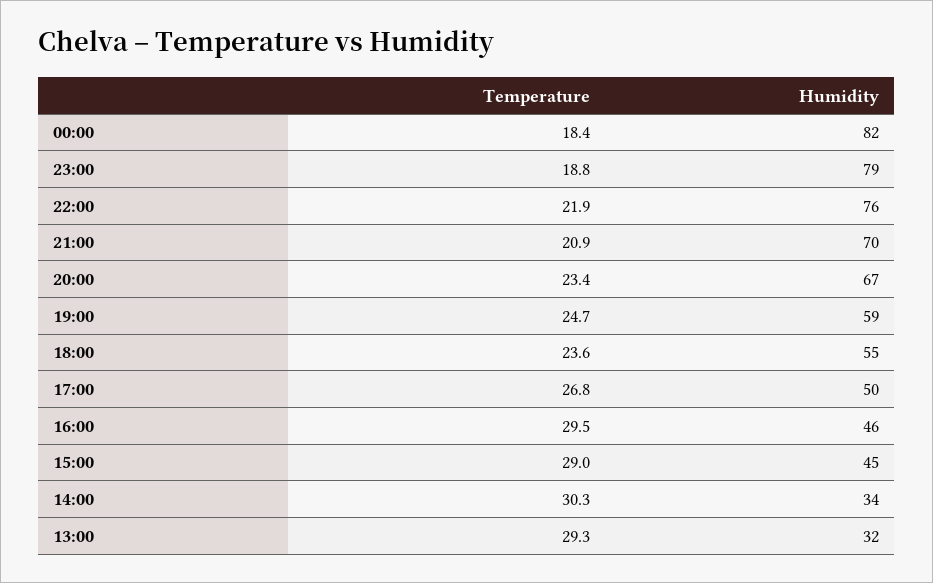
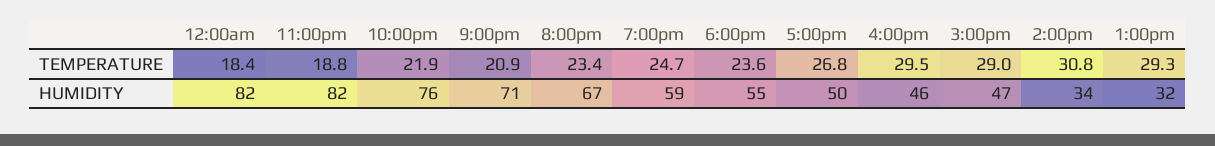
Humidity, 23:00: 79 -> 82
Humidity, 21:00: 70 -> 71
Humidity, 15:00: 45 -> 47
Temperature, 14:00: 30.3 -> 30.8

